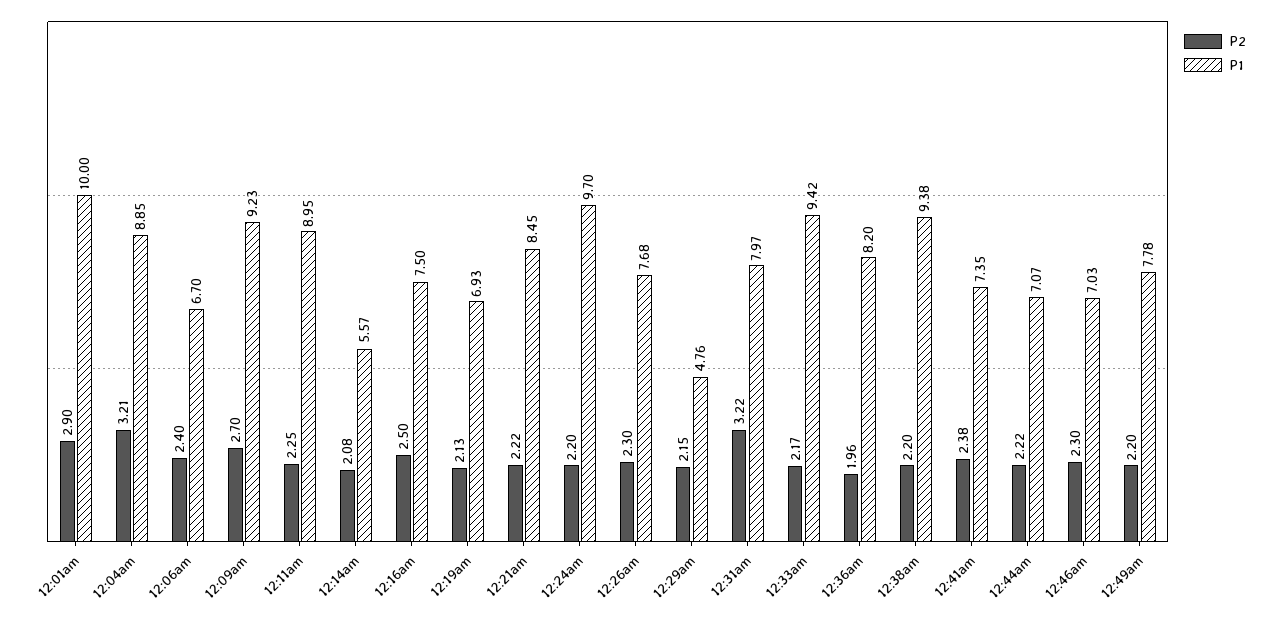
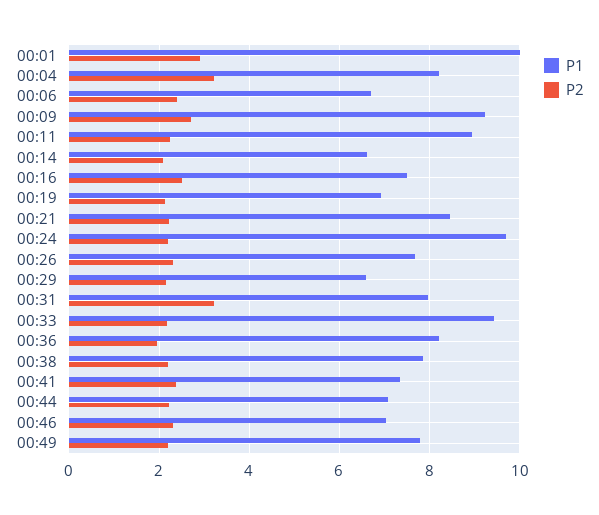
P1, 12:04am: 8.85 -> 8.2
P1, 12:14am: 5.57 -> 6.6
P1, 12:29am: 4.76 -> 6.6
P1, 12:38am: 9.38 -> 7.8

